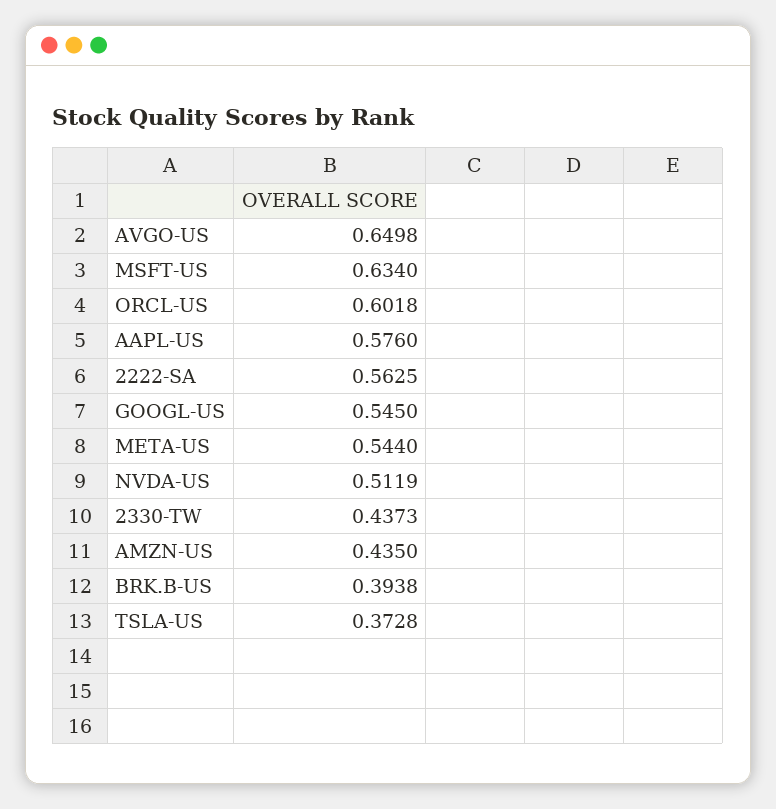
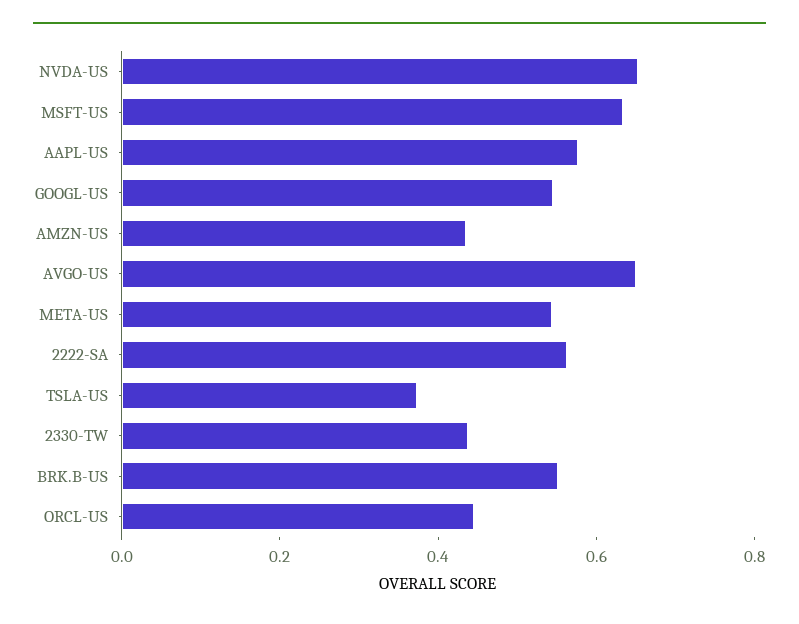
ORCL-US: 0.6018 -> 0.45
NVDA-US: 0.5119 -> 0.65
BRK.B-US: 0.3938 -> 0.55

